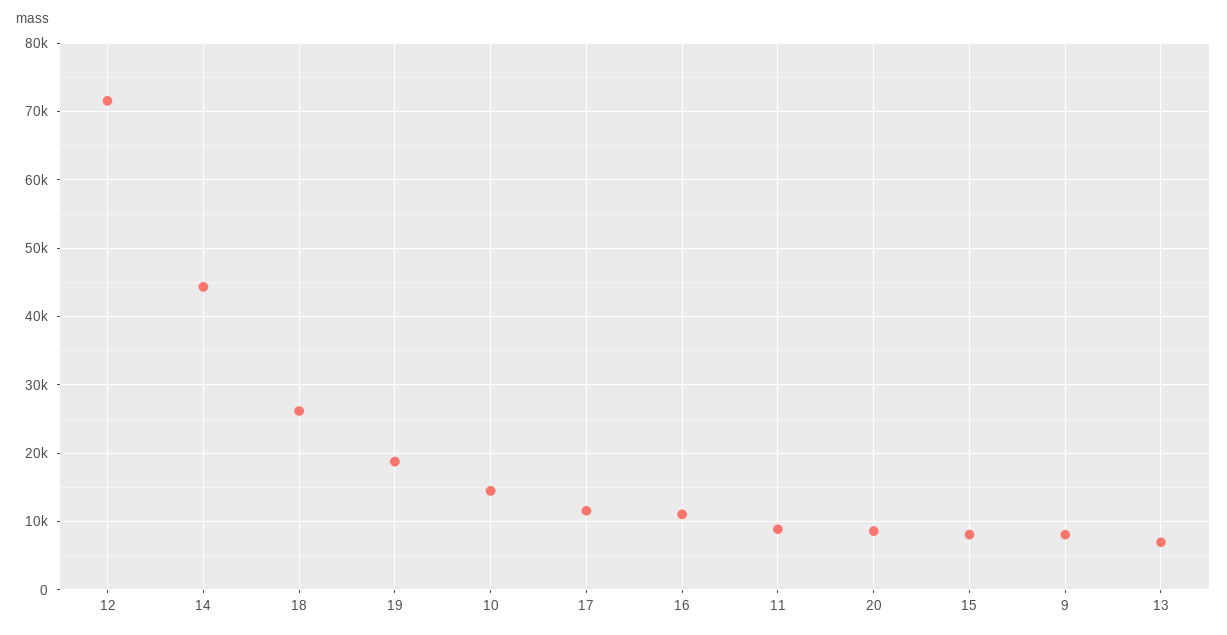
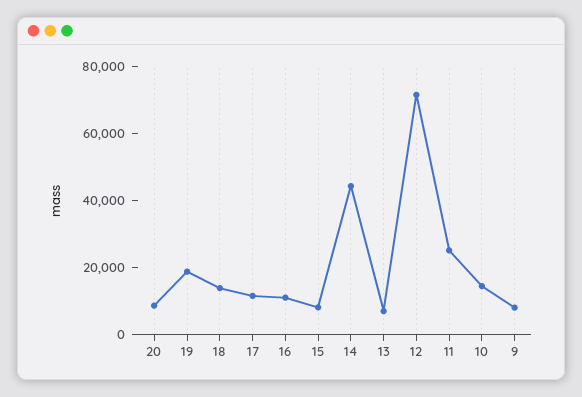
18: 26000 -> 15000
11: 9000 -> 25000

